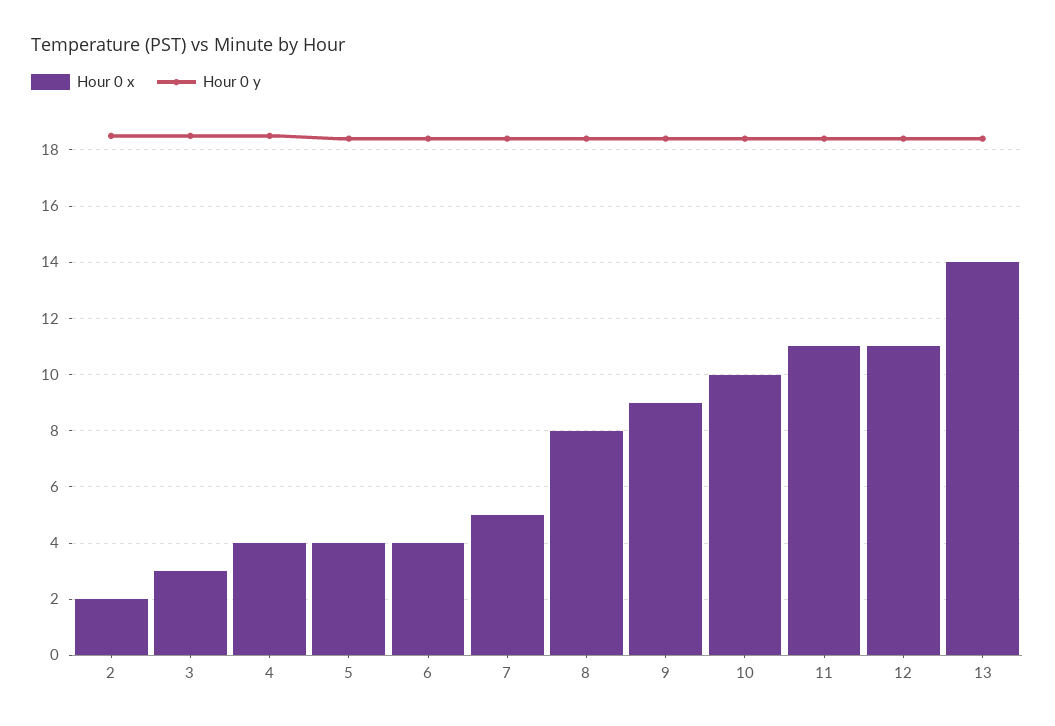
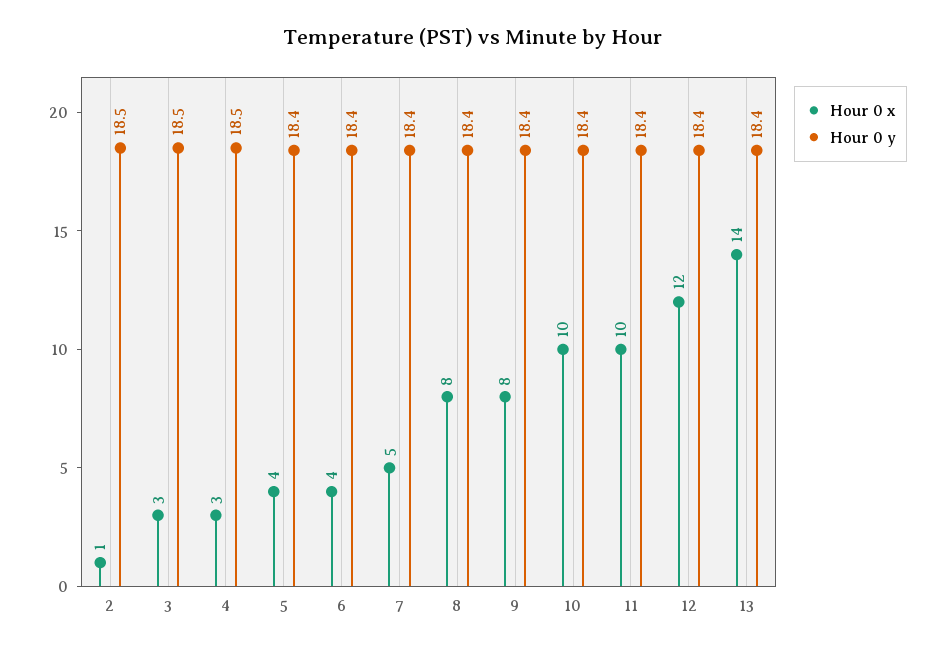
Hour 0 x, 2: 2 -> 1
Hour 0 x, 4: 4 -> 3
Hour 0 x, 9: 9 -> 8
Hour 0 x, 11: 11 -> 10
Hour 0 x, 12: 11 -> 12

